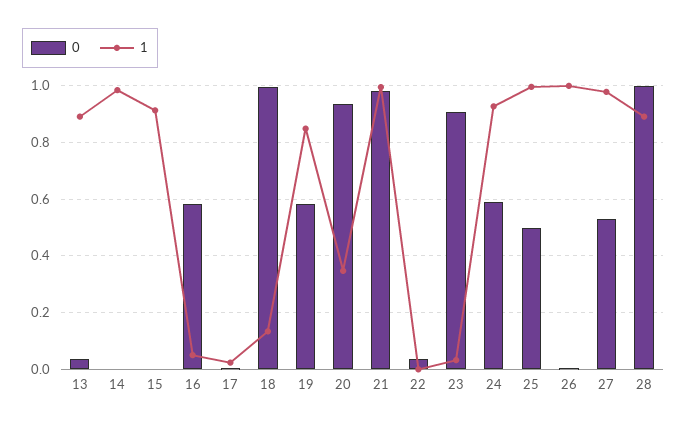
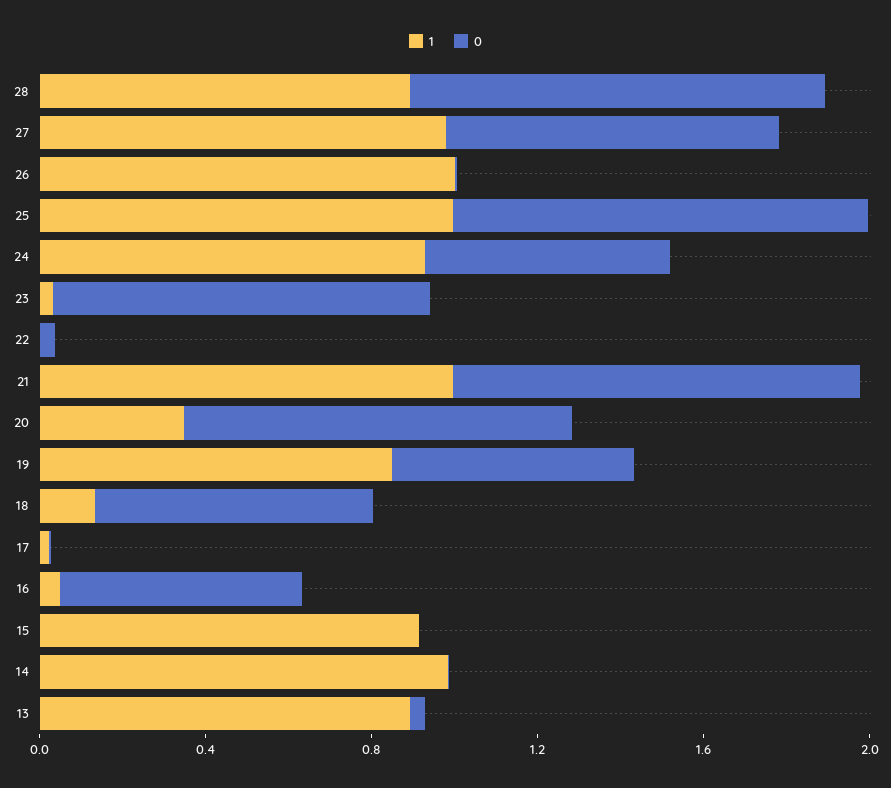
0, 18: 1 -> 0.7
0, 25: 0.5 -> 1
0, 27: 0.525 -> 0.8

